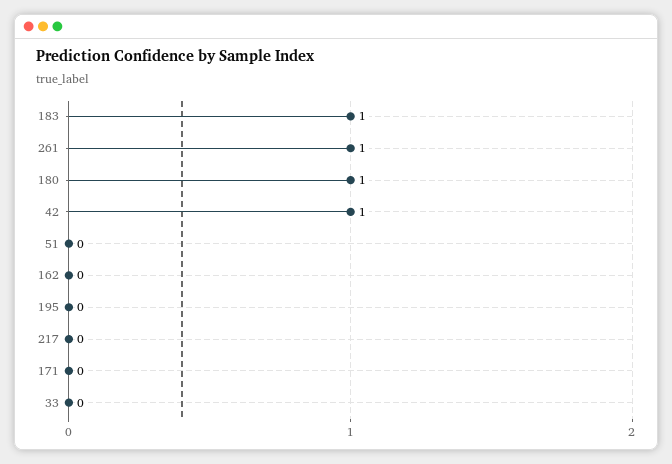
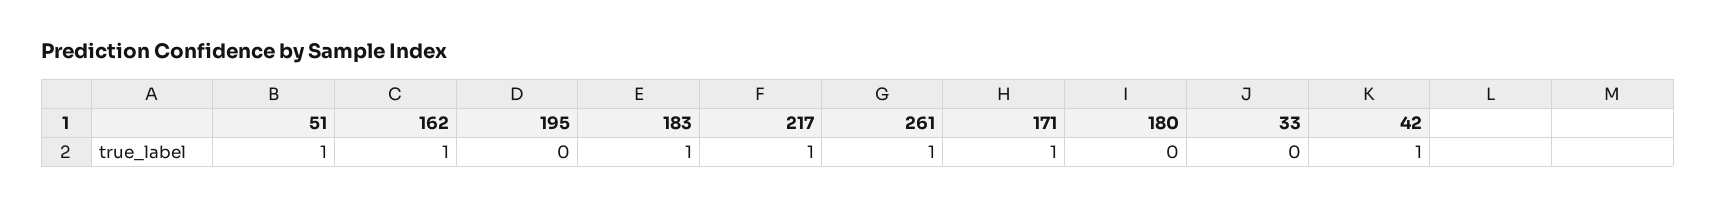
180: 1 -> 0
51: 0 -> 1
162: 0 -> 1
217: 0 -> 1
171: 0 -> 1

